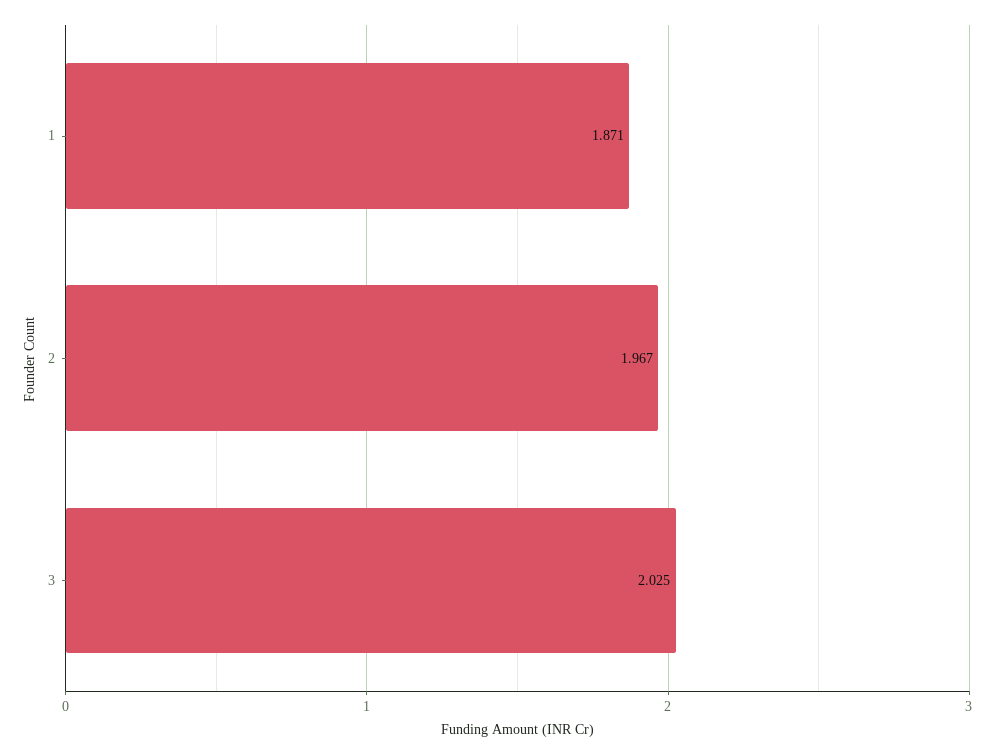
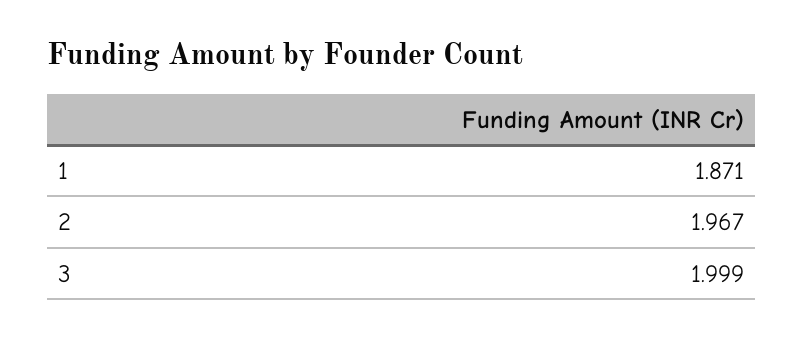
3: 2.025 -> 1.999

